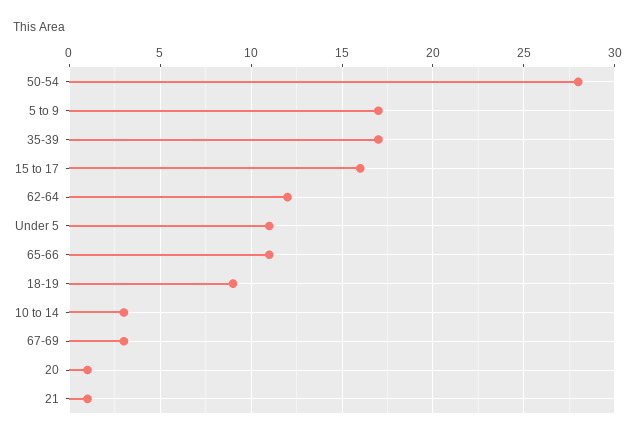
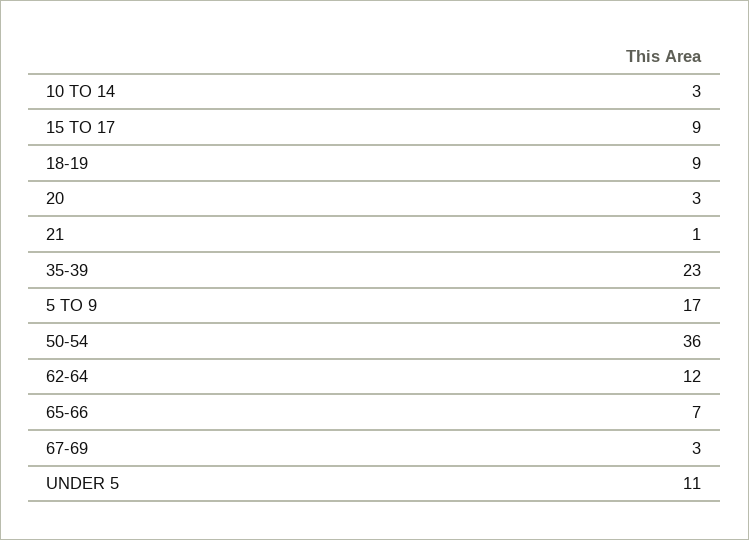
50-54: 28 -> 36
35-39: 17 -> 23
15 to 17: 16 -> 9
65-66: 11 -> 7
20: 1 -> 3

